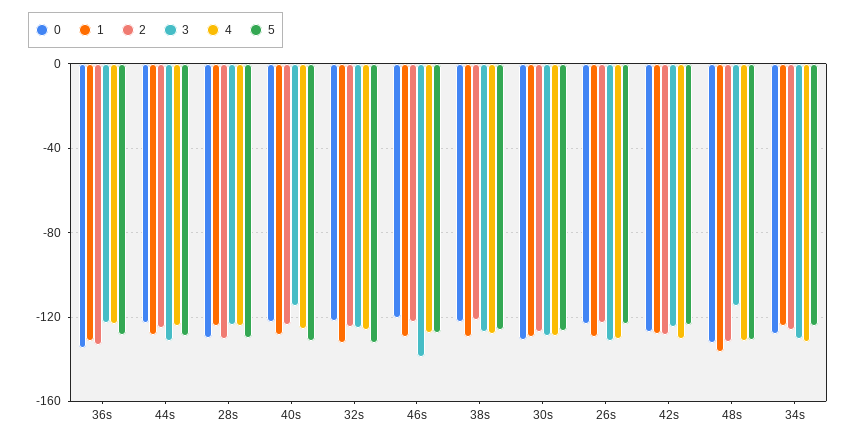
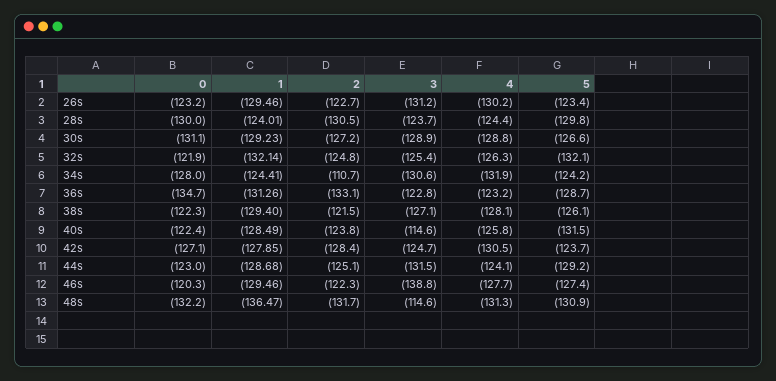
2, 34s: -125 -> -110.7

